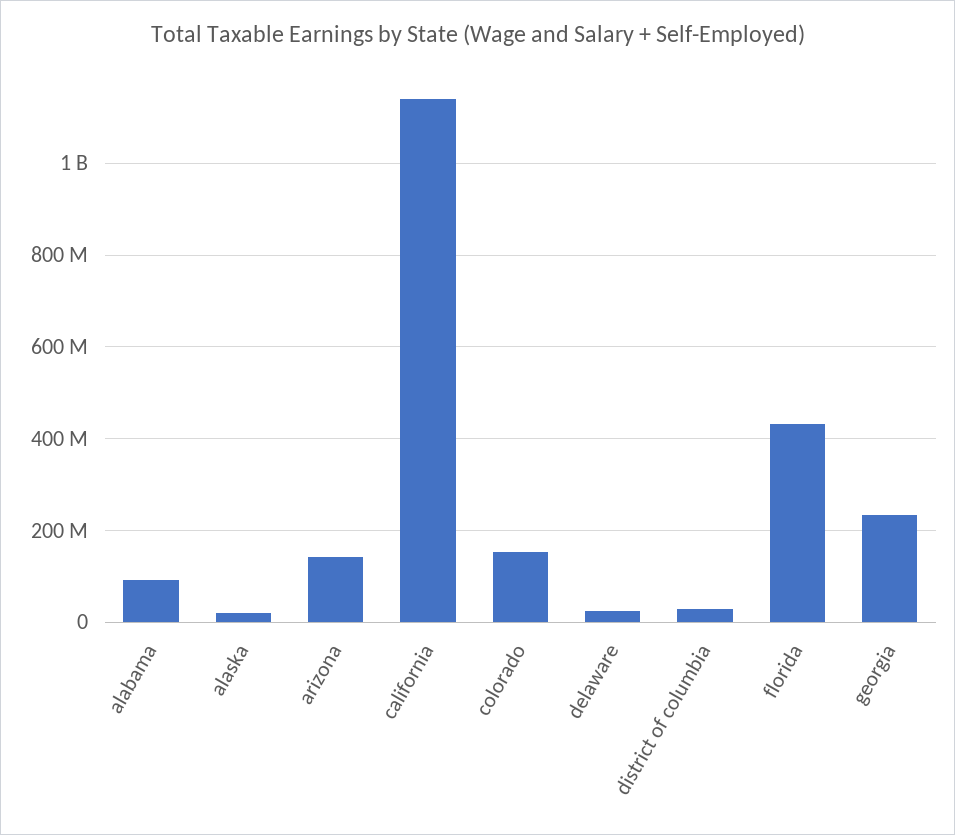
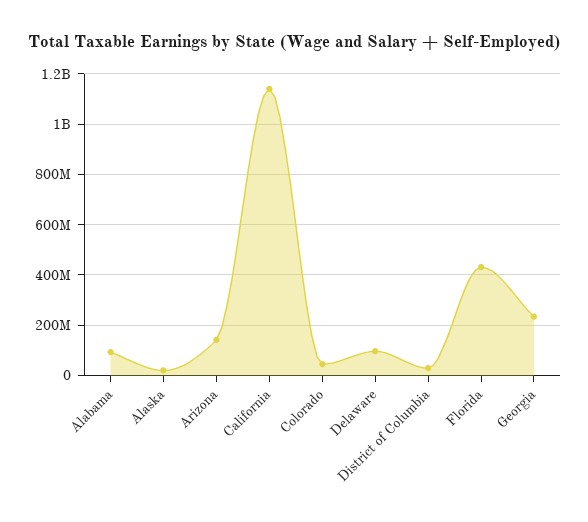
colorado: 160000000 -> 50000000
delaware: 20000000 -> 100000000

